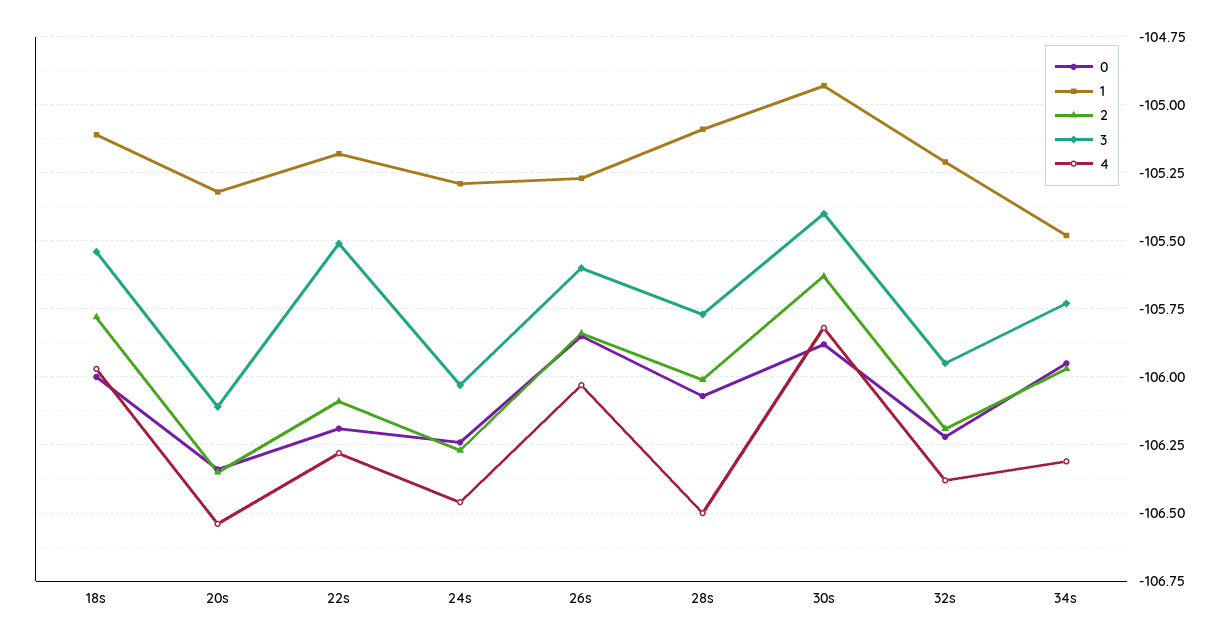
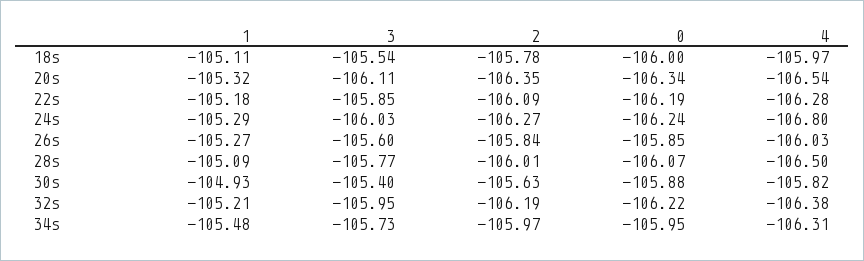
3, 22s: -105.5 -> -105.85
4, 24s: -106.45 -> -106.8

